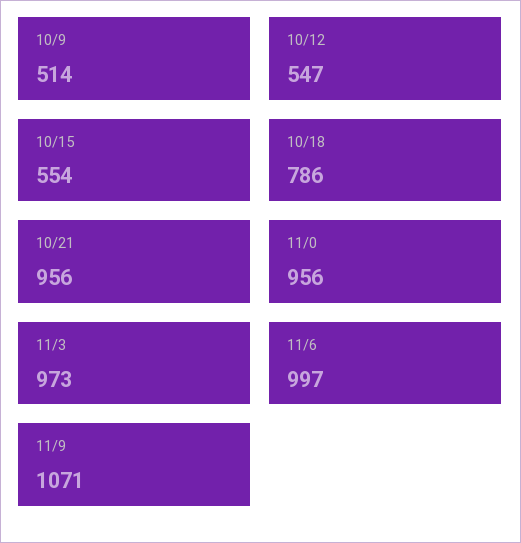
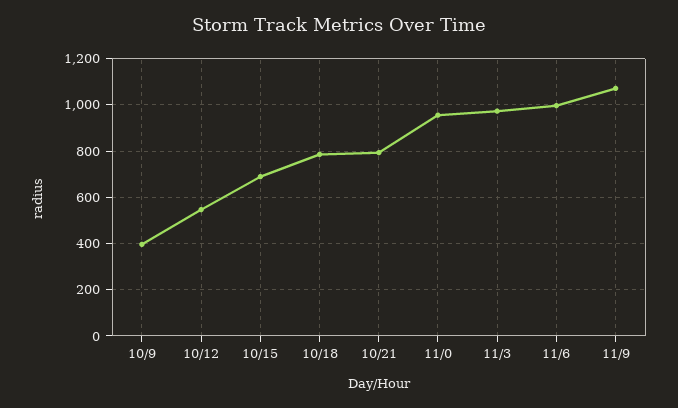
10/9: 514 -> 400
10/15: 554 -> 700
10/21: 956 -> 800

